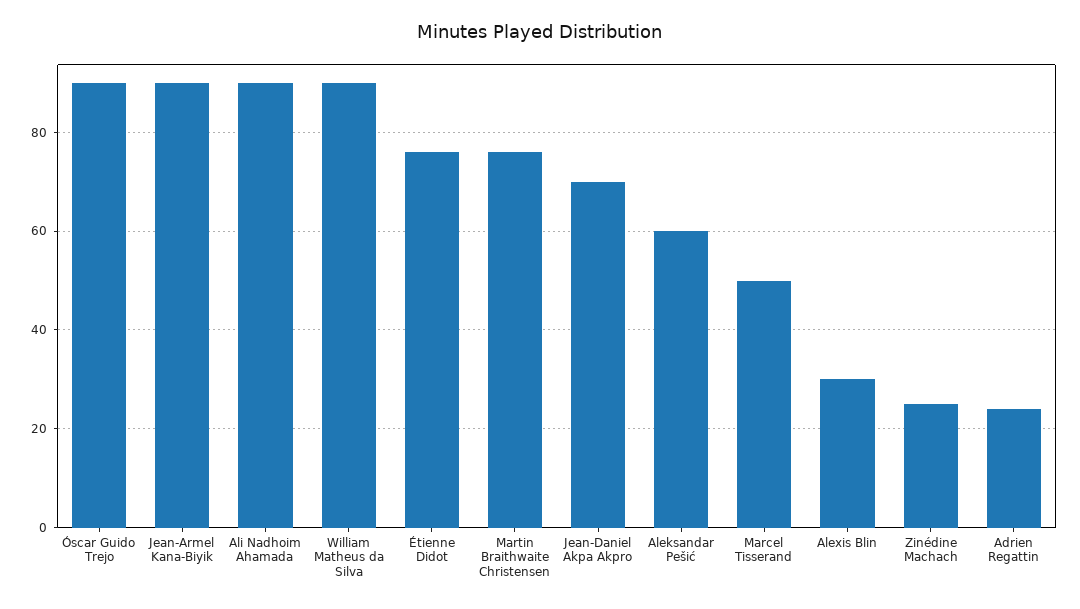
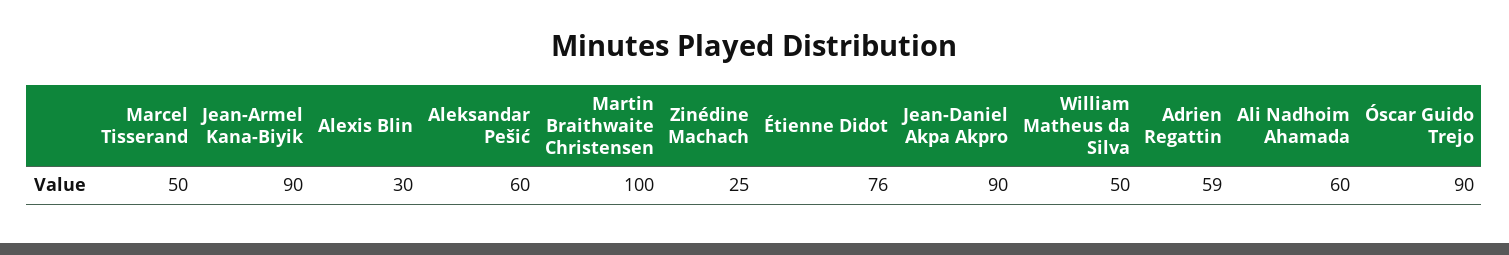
Ali Nadhoim Ahamada: 90 -> 60
William Matheus da Silva: 90 -> 50
Martin Braithwaite Christensen: 75 -> 100
Jean-Daniel Akpa Akpro: 70 -> 90
Adrien Regattin: 25 -> 59

